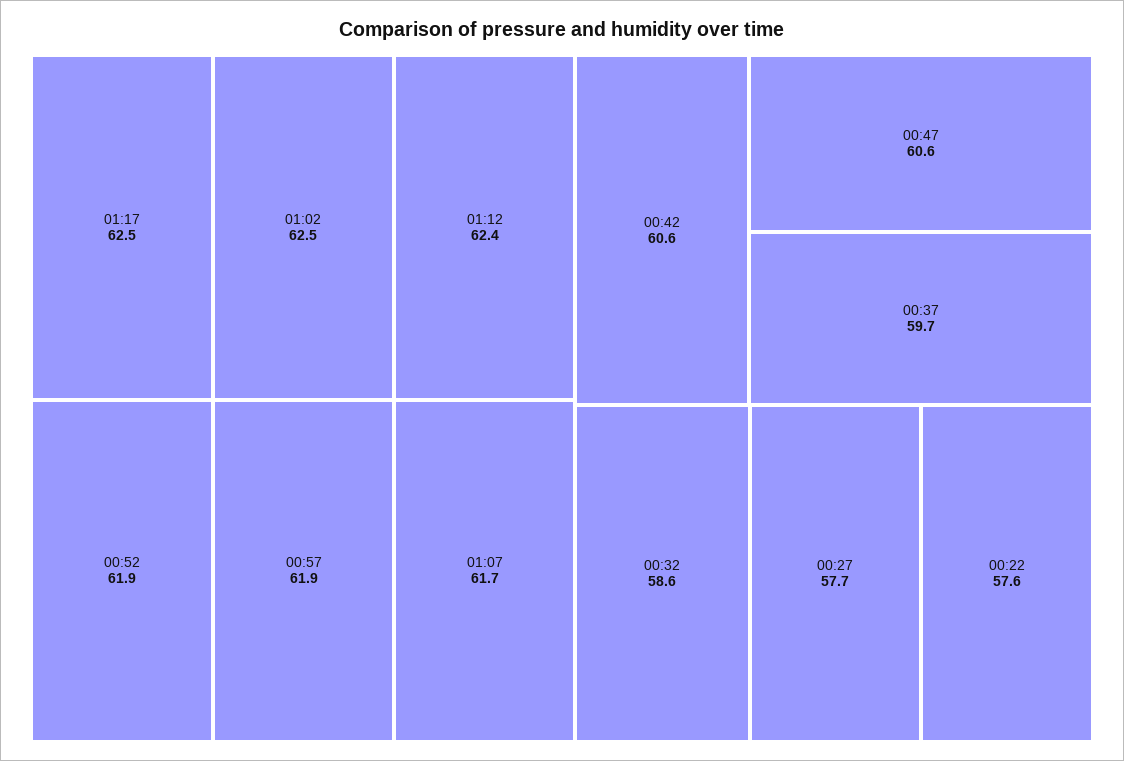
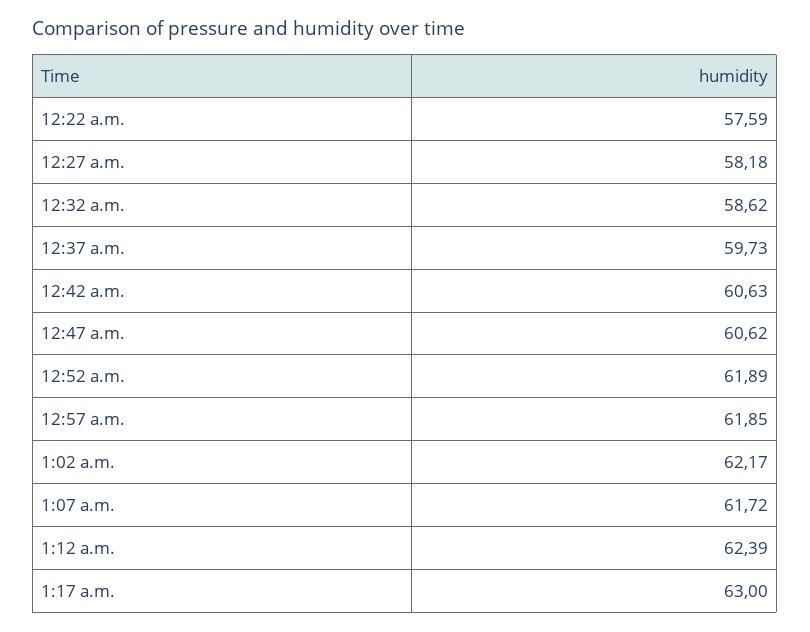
01:17: 62.5 -> 63
01:02: 62.5 -> 62.17
00:27: 57.7 -> 58.18

